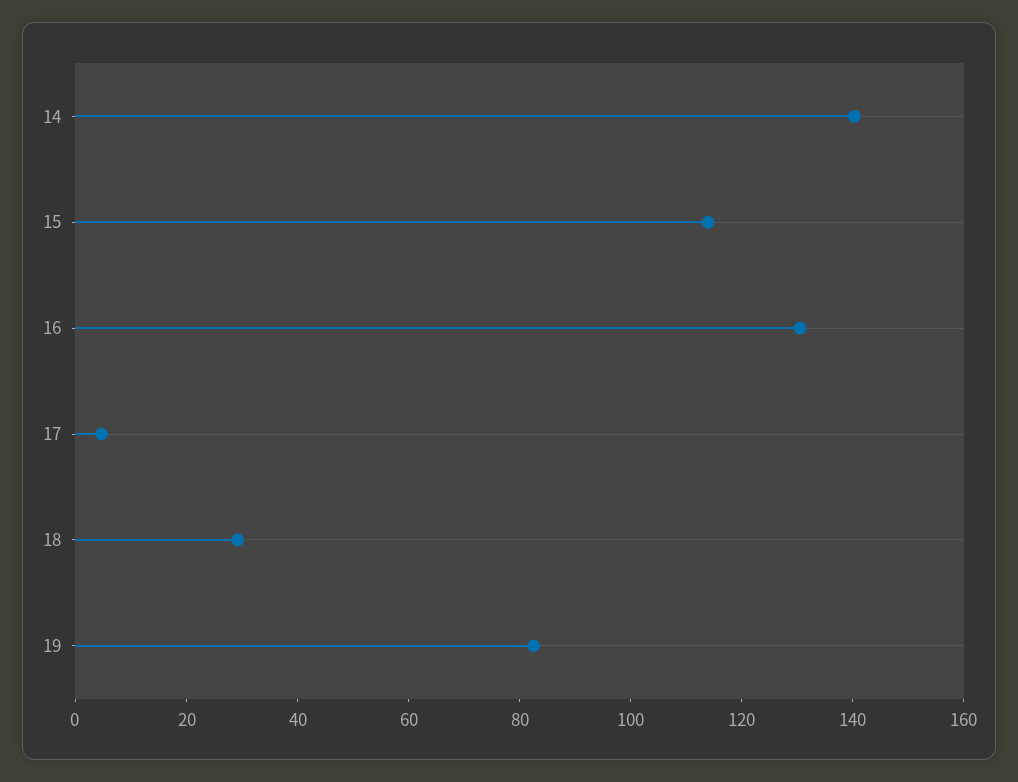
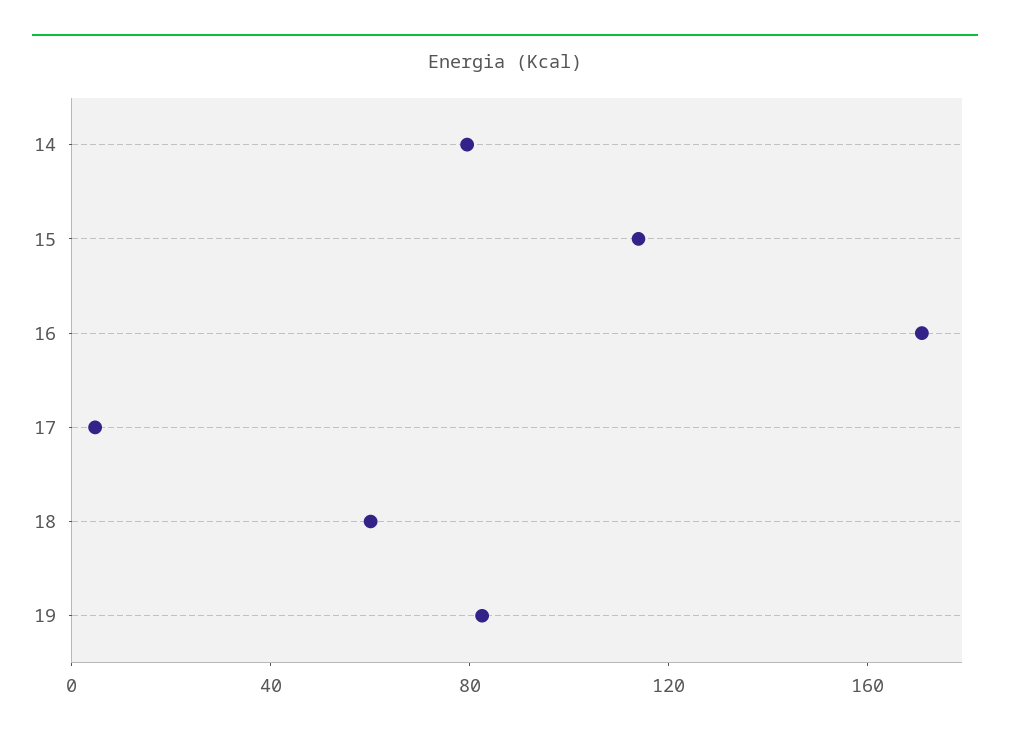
14: 140 -> 80
16: 130 -> 170
18: 30 -> 60

